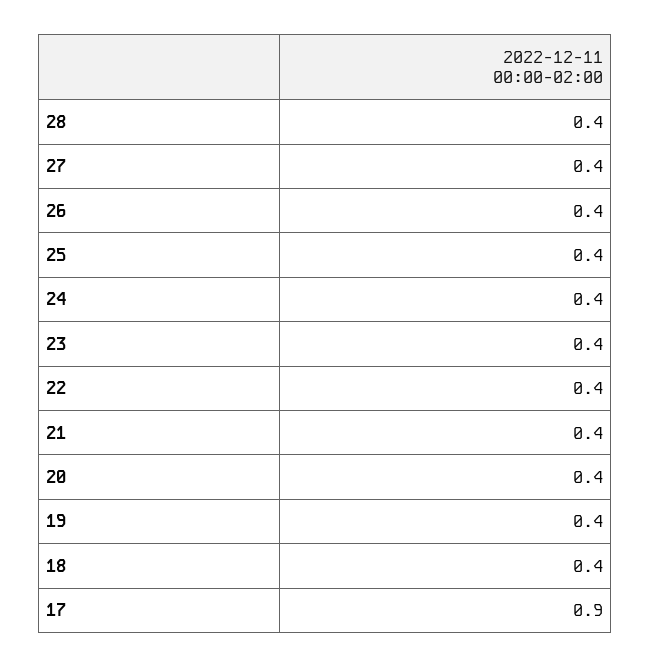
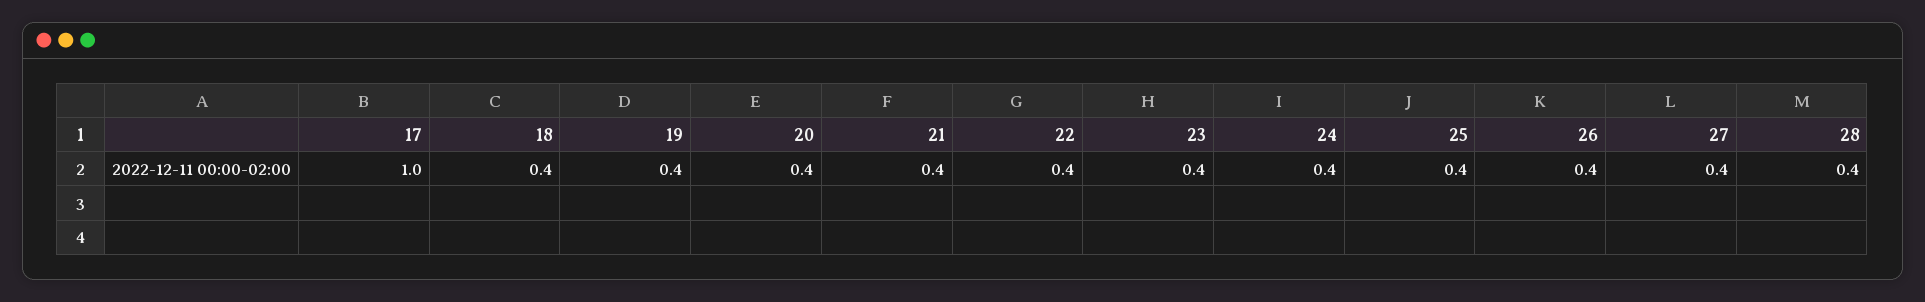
17: 0.9 -> 1

